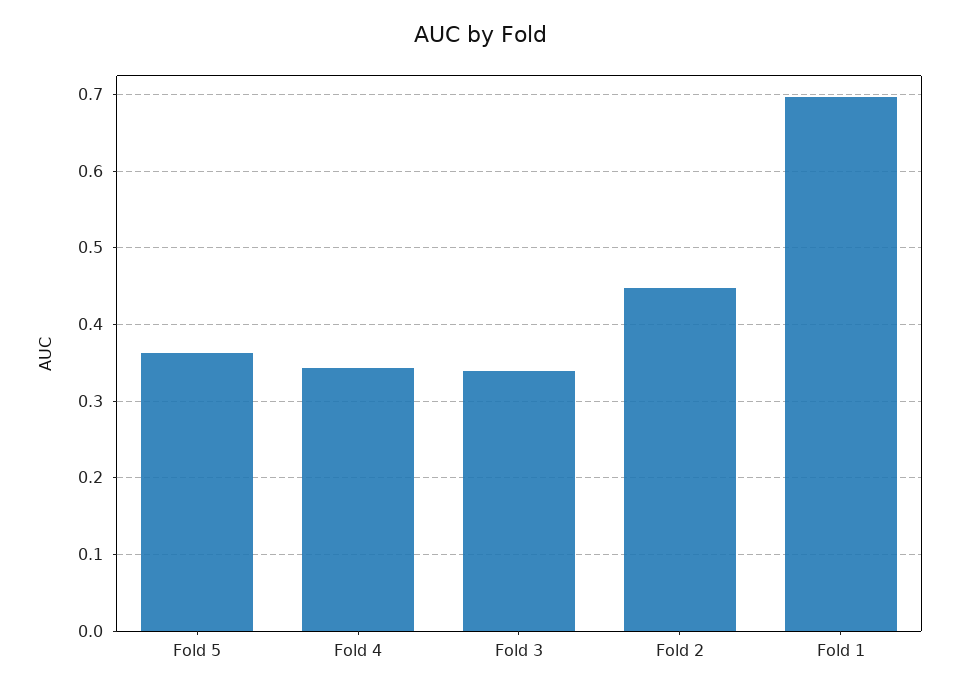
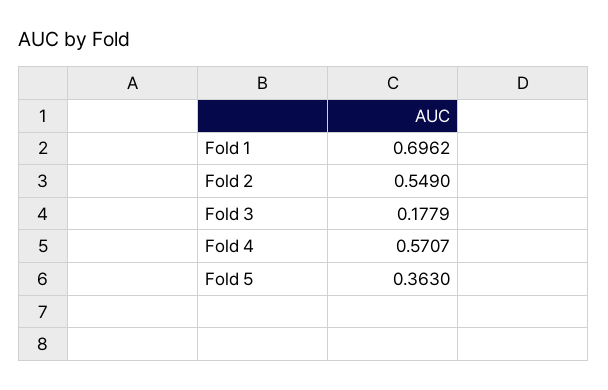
Fold 4: 0.34 -> 0.5707
Fold 3: 0.34 -> 0.1779
Fold 2: 0.45 -> 0.549

